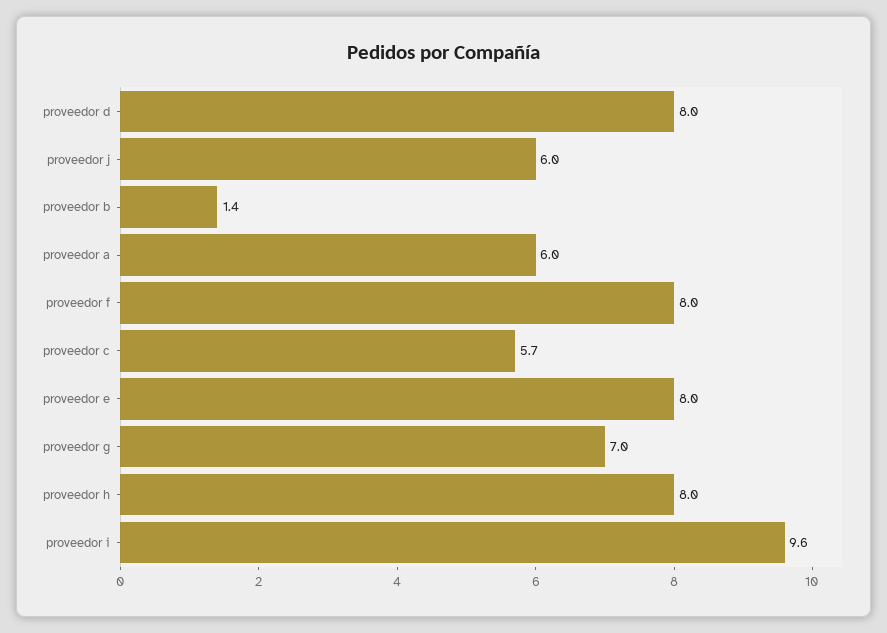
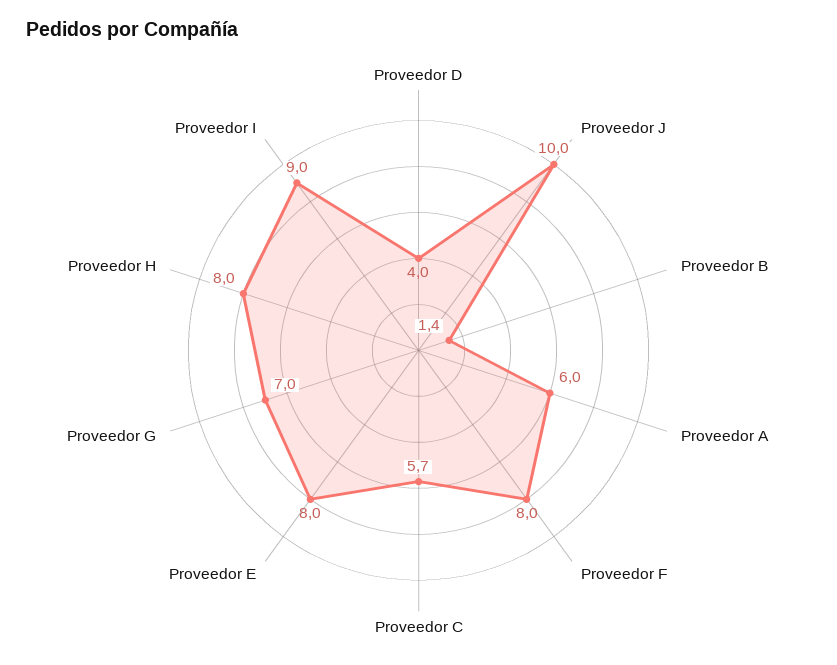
proveedor d: 8 -> 4
proveedor j: 6 -> 10
proveedor i: 9.6 -> 9

